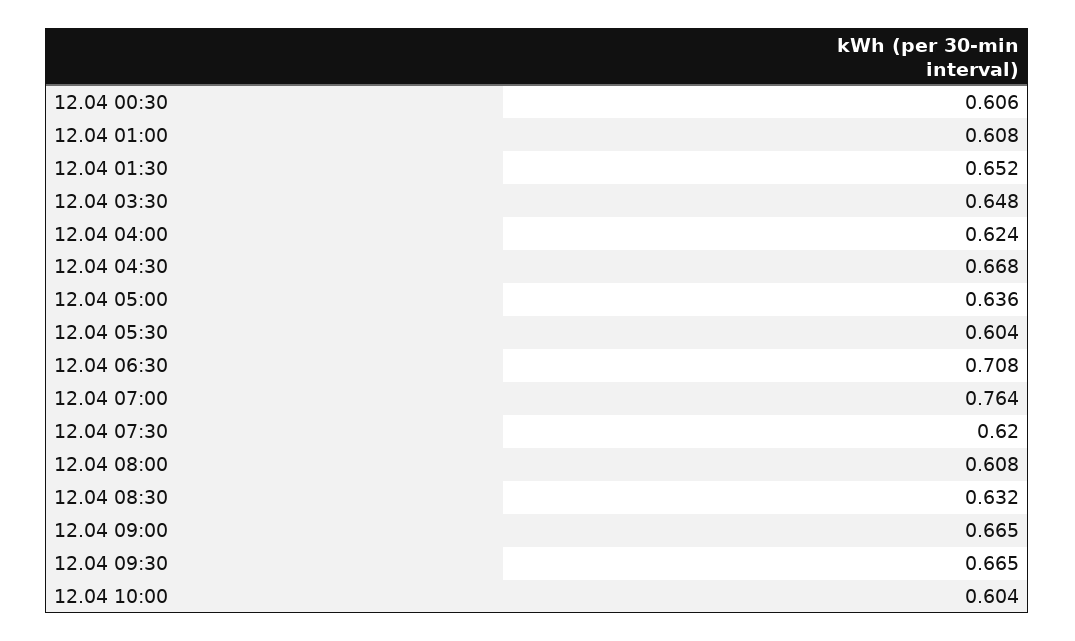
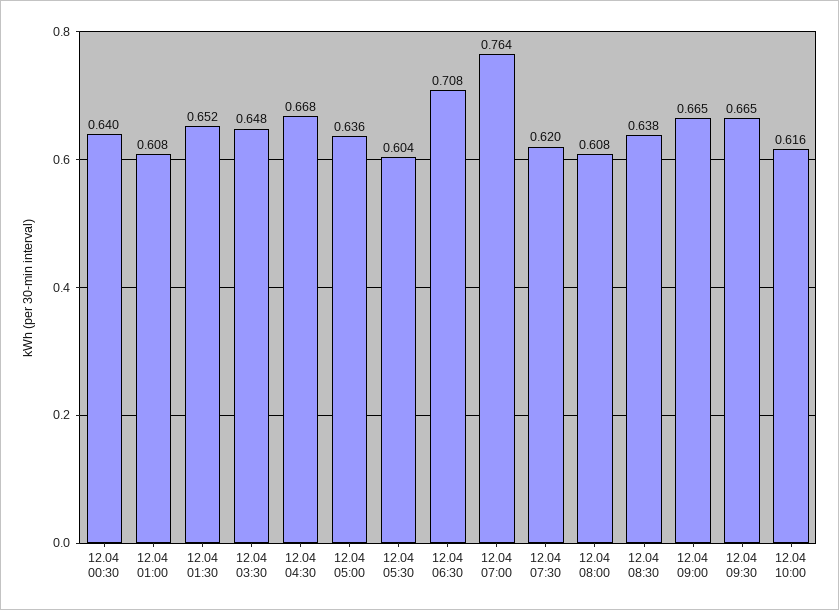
12.04 00:30: 0.606 -> 0.64
12.04 04:00: 0.624 -> none
12.04 08:30: 0.632 -> 0.638
12.04 10:00: 0.604 -> 0.616

